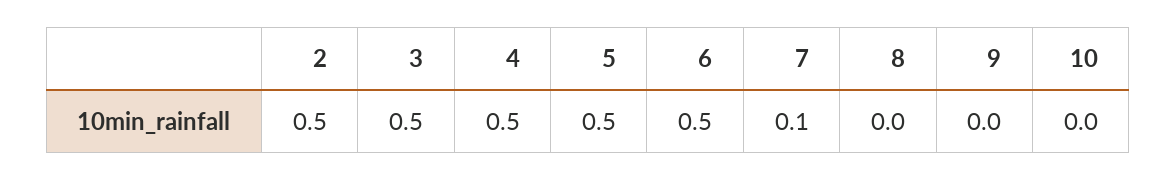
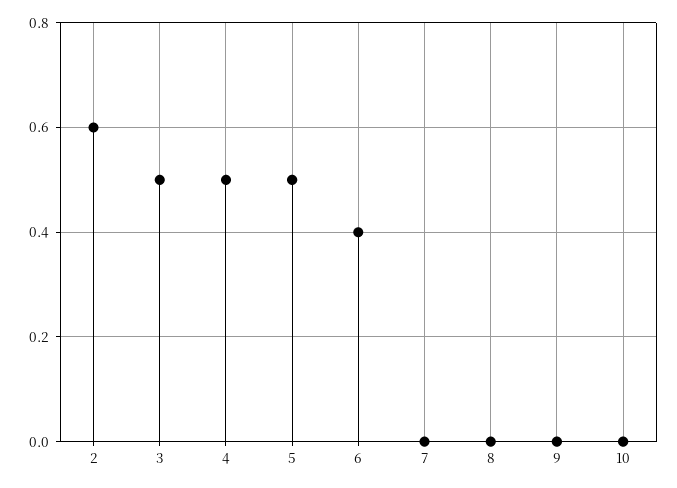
2: 0.5 -> 0.6
6: 0.5 -> 0.4
7: 0.1 -> 0

